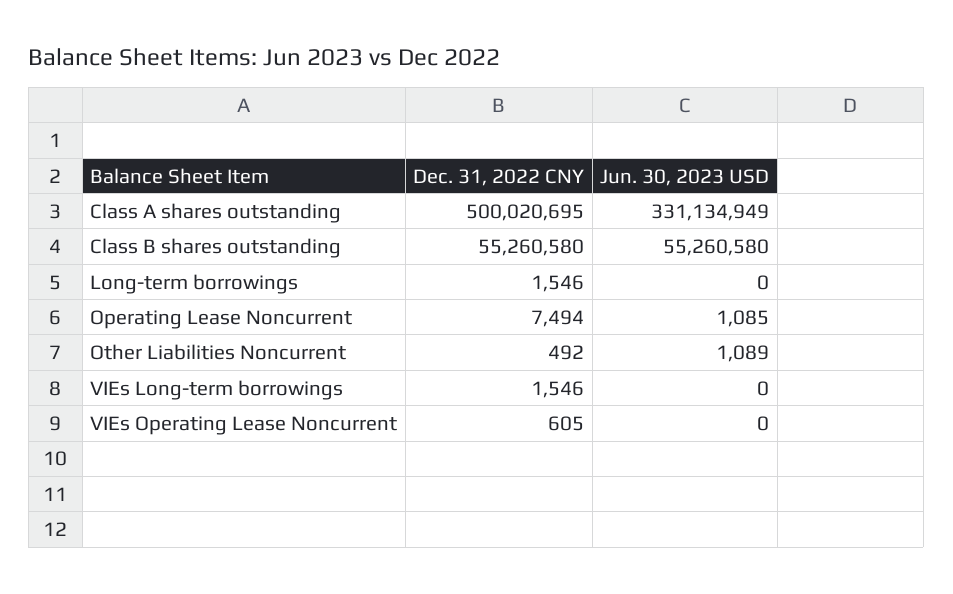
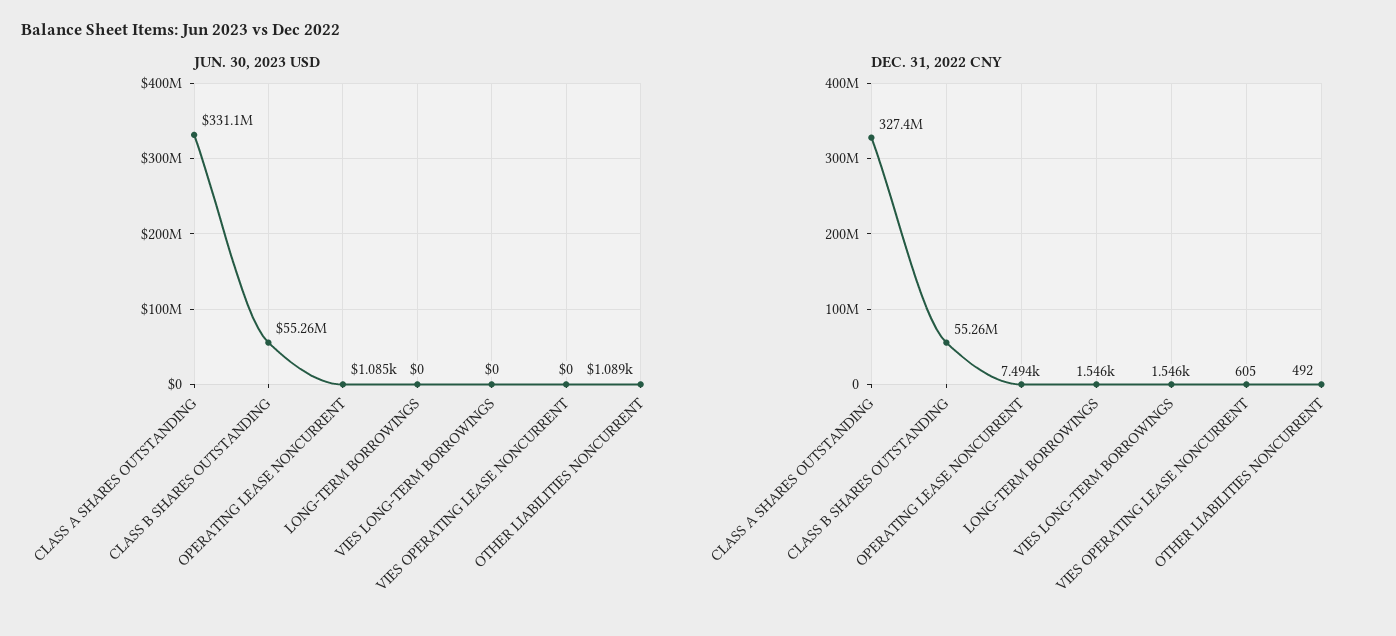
Dec. 31, 2022 CNY, Class A shares outstanding: 500020695 -> 327400000

